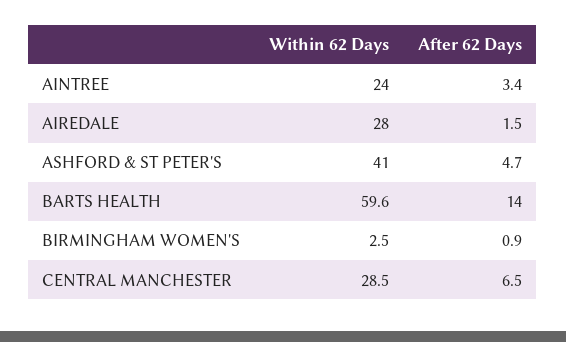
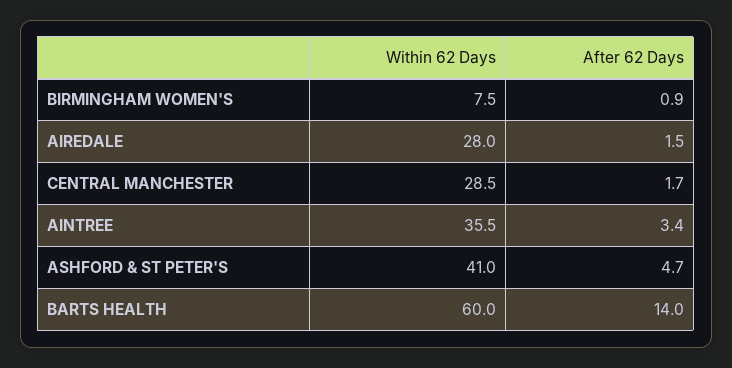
Within 62 Days, AINTREE: 24 -> 35.5
Within 62 Days, BARTS HEALTH: 59.6 -> 60
Within 62 Days, BIRMINGHAM WOMEN'S: 2.5 -> 7.5
After 62 Days, CENTRAL MANCHESTER: 6.5 -> 1.7

